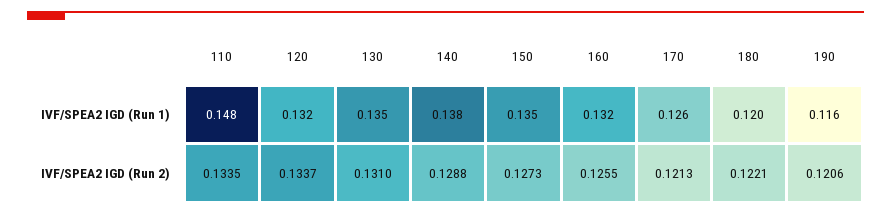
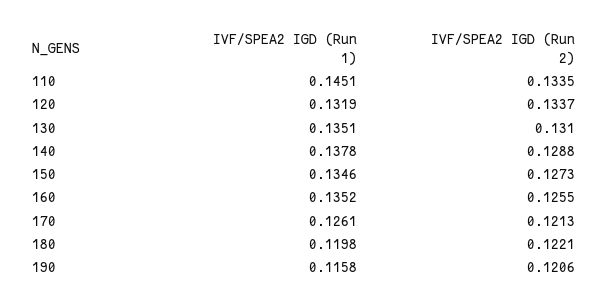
110, IVF/SPEA2 IGD (Run 1): 0.148 -> 0.1451
160, IVF/SPEA2 IGD (Run 1): 0.132 -> 0.1352

